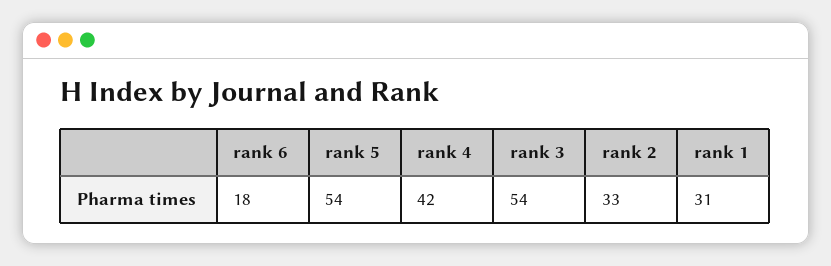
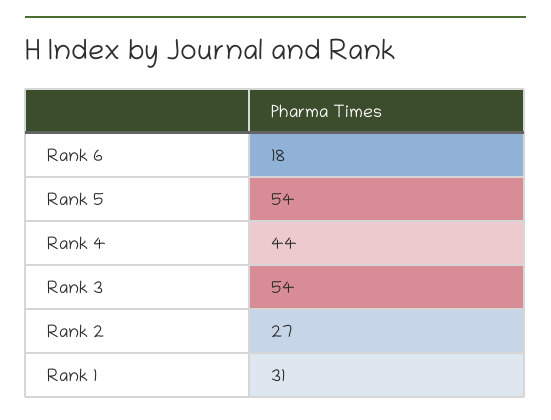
rank 4: 42 -> 44
rank 2: 33 -> 27

